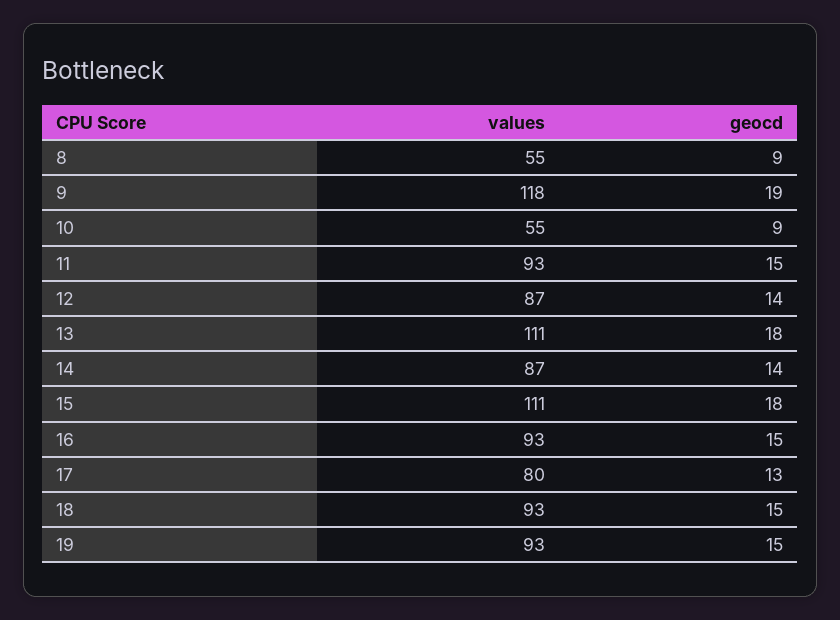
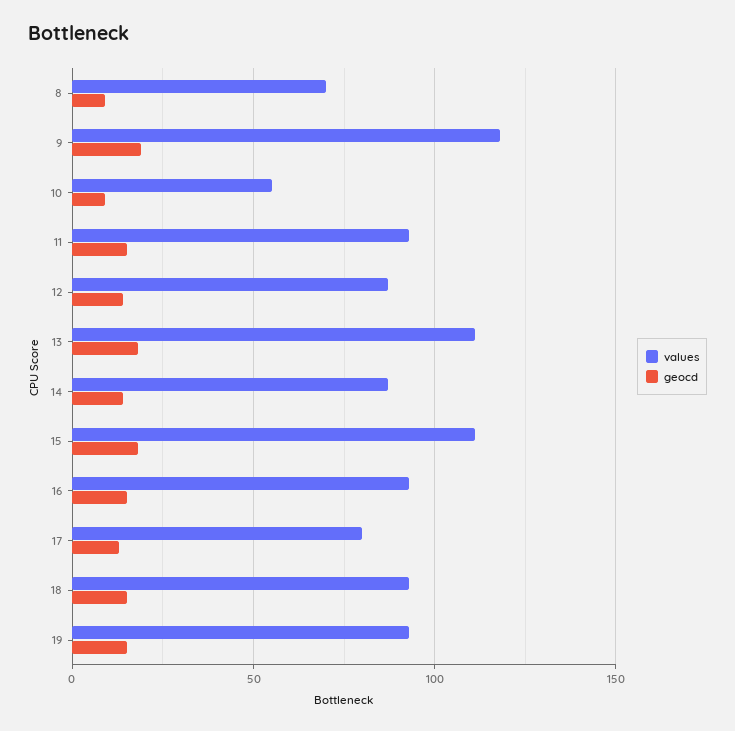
values, 8: 55 -> 70

